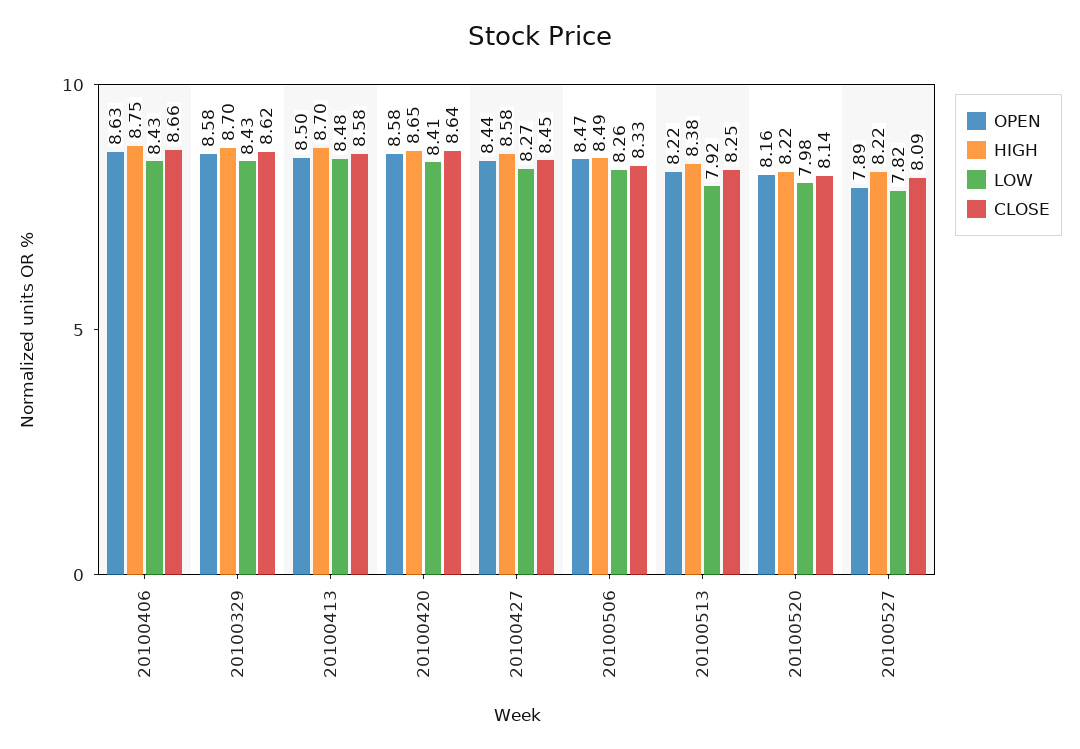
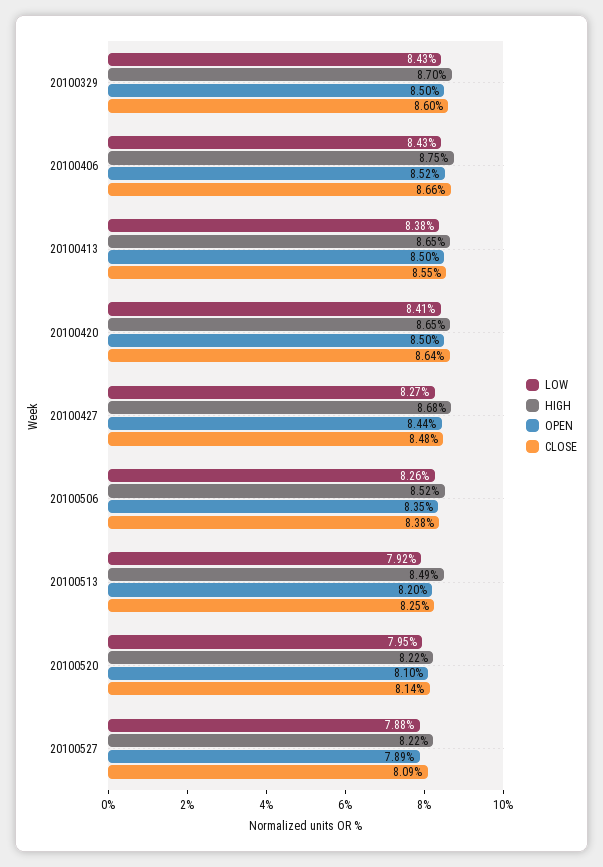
OPEN, 20100406: 8.63 -> 8.52
OPEN, 20100329: 8.58 -> 8.5
CLOSE, 20100329: 8.62 -> 8.6
HIGH, 20100413: 8.7 -> 8.65
LOW, 20100413: 8.48 -> 8.38
CLOSE, 20100413: 8.58 -> 8.55
OPEN, 20100420: 8.58 -> 8.5
HIGH, 20100427: 8.58 -> 8.68
CLOSE, 20100427: 8.45 -> 8.48
OPEN, 20100506: 8.47 -> 8.35
HIGH, 20100506: 8.49 -> 8.52
CLOSE, 20100506: 8.33 -> 8.38
OPEN, 20100513: 8.22 -> 8.2
HIGH, 20100513: 8.38 -> 8.49
OPEN, 20100520: 8.16 -> 8.1
LOW, 20100520: 7.98 -> 7.95
LOW, 20100527: 7.82 -> 7.88

